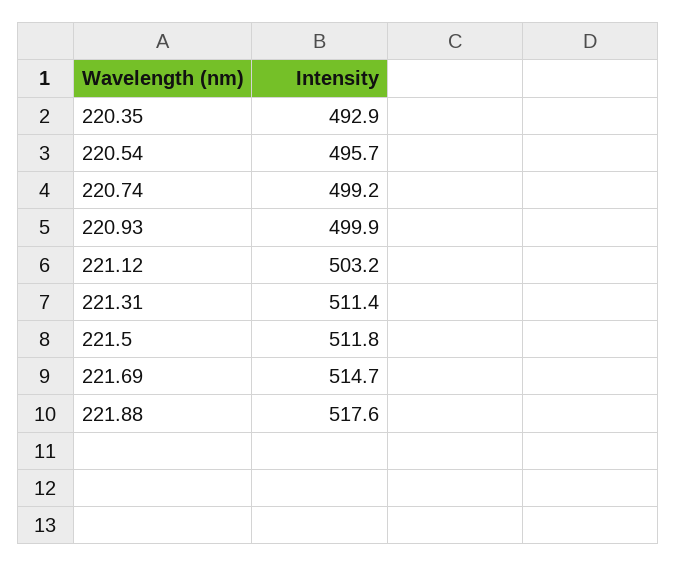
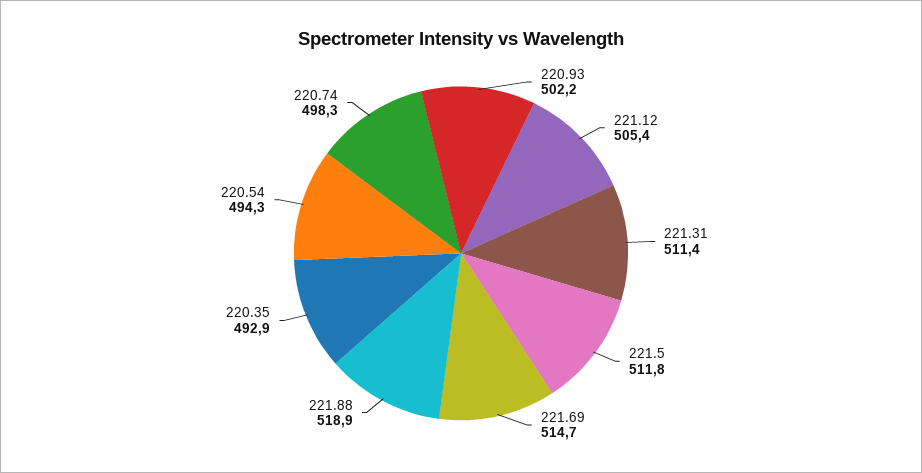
220.54: 495.7 -> 494.3
220.74: 499.2 -> 498.3
220.93: 499.9 -> 502.2
221.12: 503.2 -> 505.4
221.88: 517.6 -> 518.9

